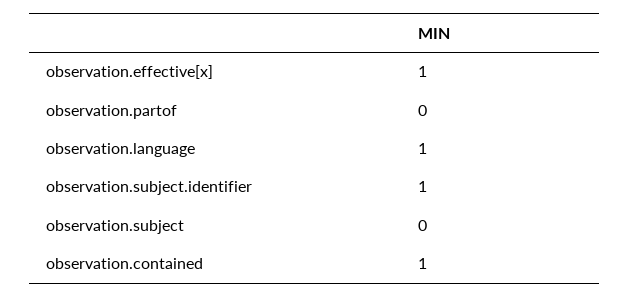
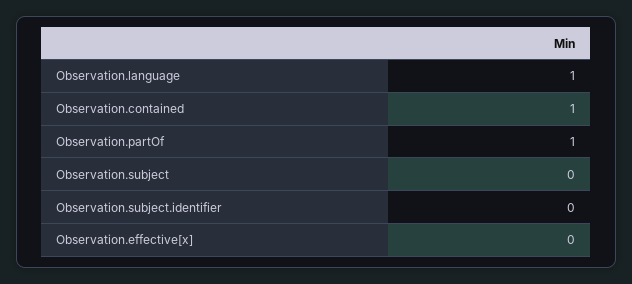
observation.effective[x]: 1 -> 0
observation.partof: 0 -> 1
observation.subject.identifier: 1 -> 0

